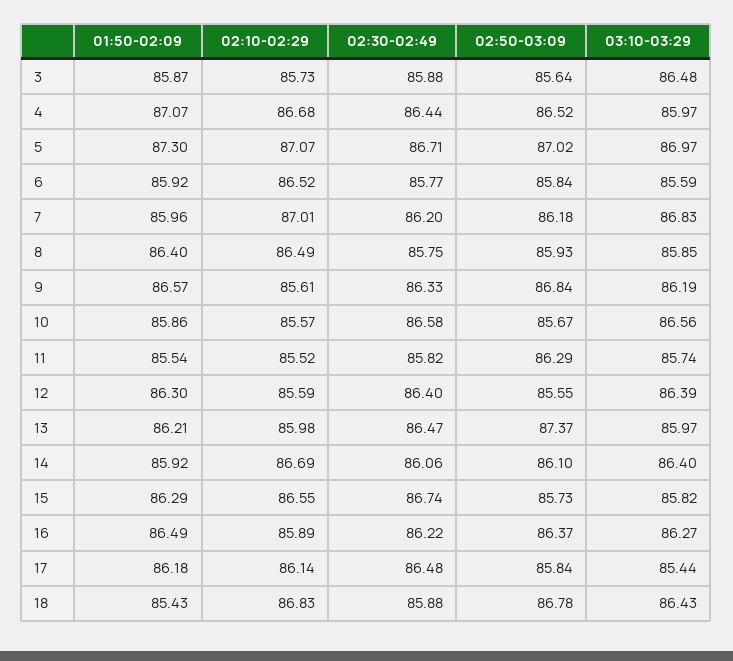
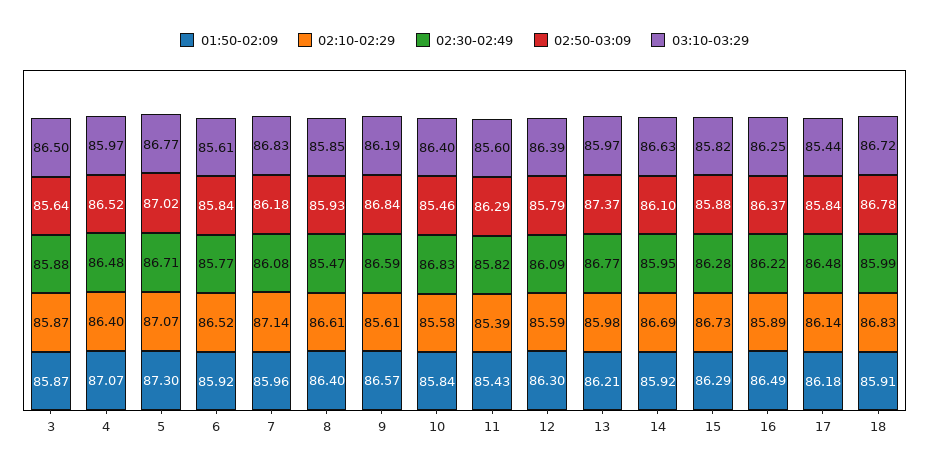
02:10-02:29, 3: 85.73 -> 85.87
03:10-03:29, 3: 86.48 -> 86.5
02:10-02:29, 4: 86.68 -> 86.4
02:30-02:49, 4: 86.44 -> 86.48
03:10-03:29, 5: 86.97 -> 86.77
03:10-03:29, 6: 85.59 -> 85.61
02:10-02:29, 7: 87.01 -> 87.14
02:30-02:49, 7: 86.2 -> 86.08
02:10-02:29, 8: 86.49 -> 86.61
02:30-02:49, 8: 85.75 -> 85.47
02:30-02:49, 9: 86.33 -> 86.59
01:50-02:09, 10: 85.86 -> 85.84
02:10-02:29, 10: 85.57 -> 85.58
02:30-02:49, 10: 86.58 -> 86.83
02:50-03:09, 10: 85.67 -> 85.46
03:10-03:29, 10: 86.56 -> 86.4
01:50-02:09, 11: 85.54 -> 85.43
02:10-02:29, 11: 85.52 -> 85.39
03:10-03:29, 11: 85.74 -> 85.6
02:30-02:49, 12: 86.4 -> 86.09
02:50-03:09, 12: 85.55 -> 85.79
02:30-02:49, 13: 86.47 -> 86.77
02:30-02:49, 14: 86.06 -> 85.95
03:10-03:29, 14: 86.4 -> 86.63
02:10-02:29, 15: 86.55 -> 86.73
02:30-02:49, 15: 86.74 -> 86.28
02:50-03:09, 15: 85.73 -> 85.88
03:10-03:29, 16: 86.27 -> 86.25
01:50-02:09, 18: 85.43 -> 85.91
02:30-02:49, 18: 85.88 -> 85.99
03:10-03:29, 18: 86.43 -> 86.72

